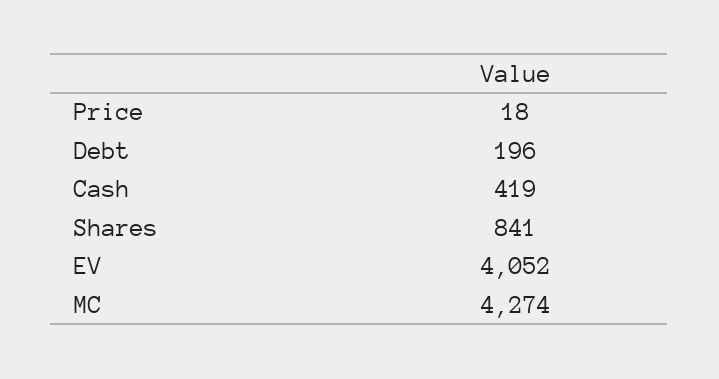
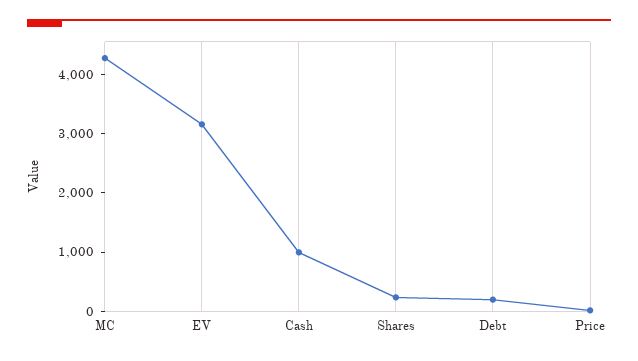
Cash: 419 -> 1000
Shares: 841 -> 200
EV: 4052 -> 3200

